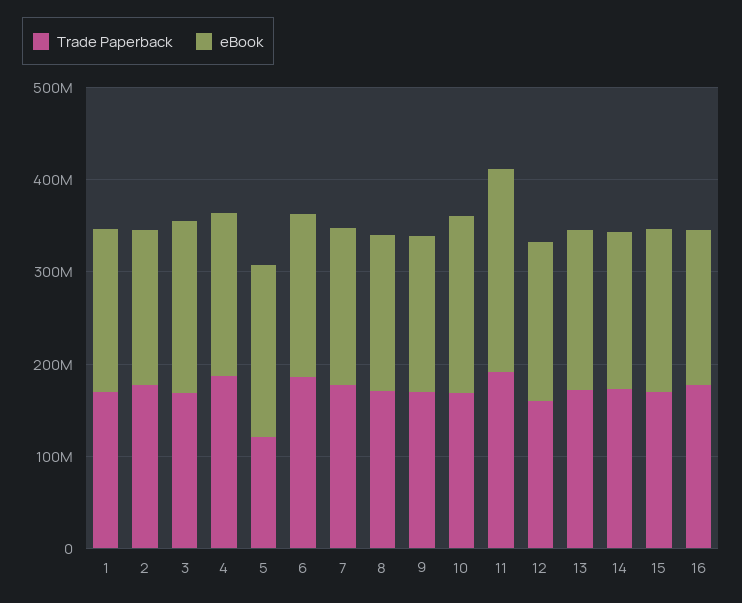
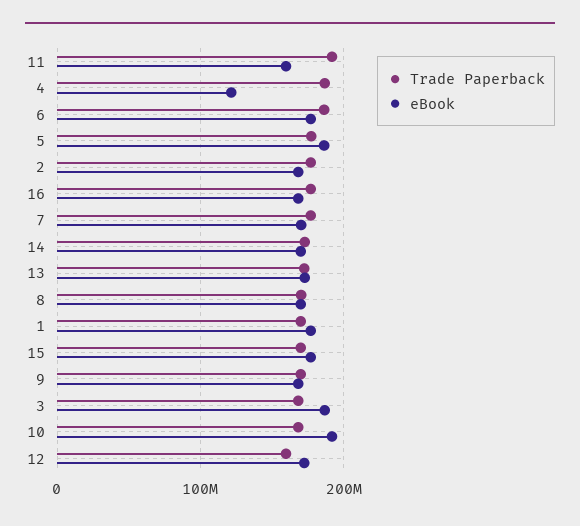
eBook, 4: 180000000 -> 120000000
Trade Paperback, 5: 120000000 -> 180000000
eBook, 11: 220000000 -> 160000000

